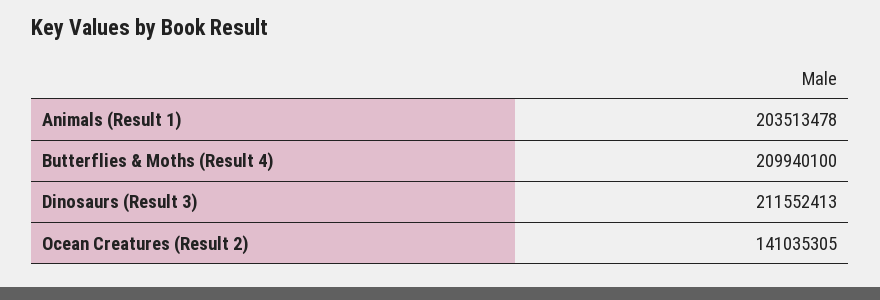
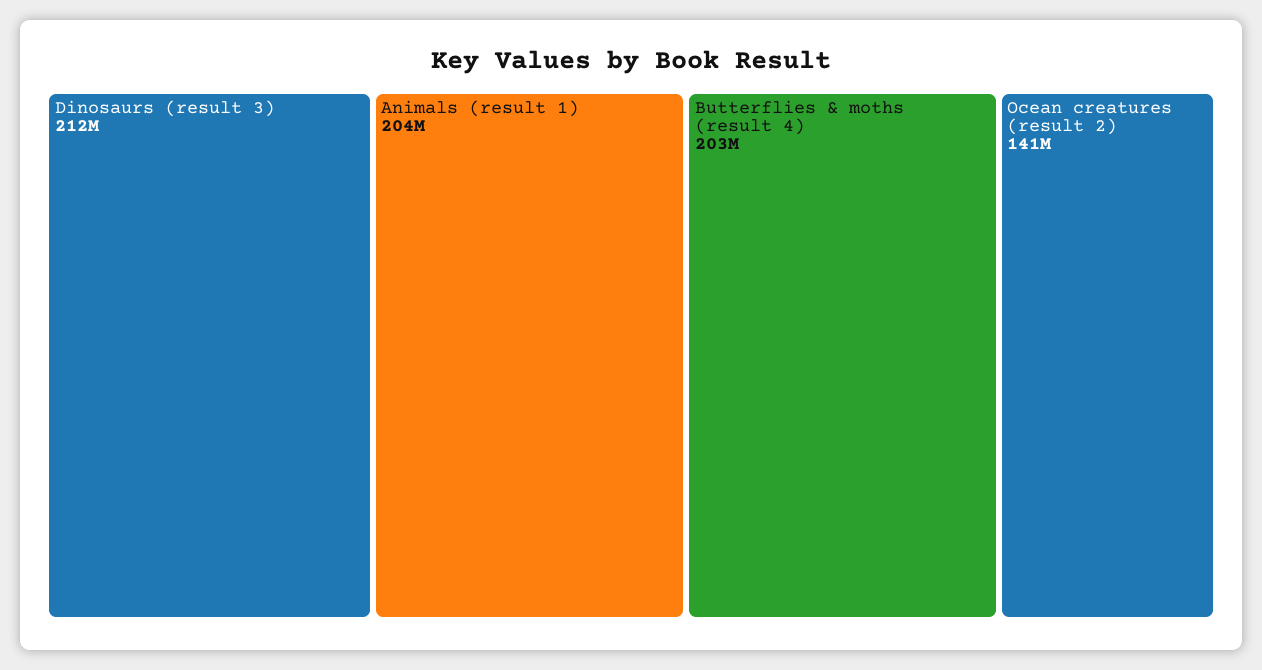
Butterflies & Moths (Result 4): 209940100 -> 203000000

